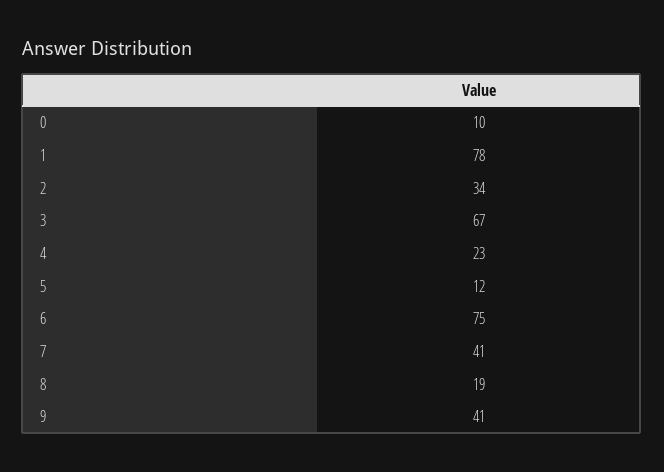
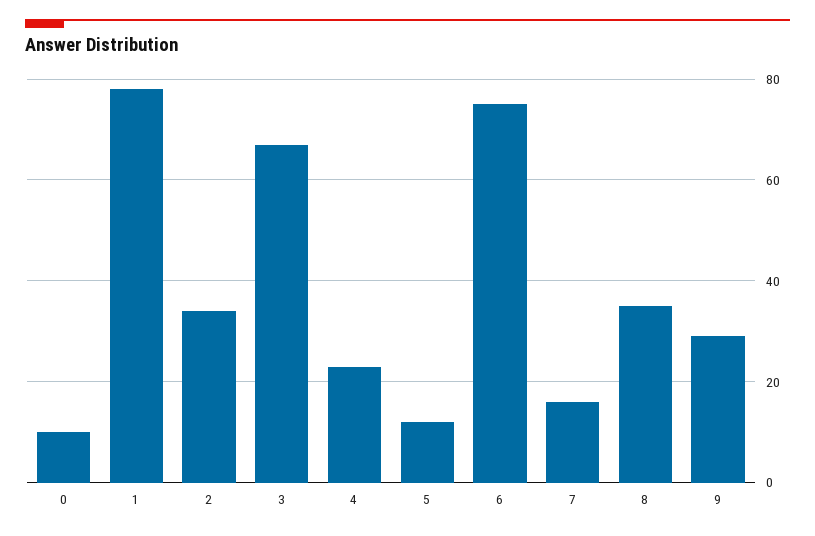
7: 41 -> 15
8: 19 -> 35
9: 41 -> 30

